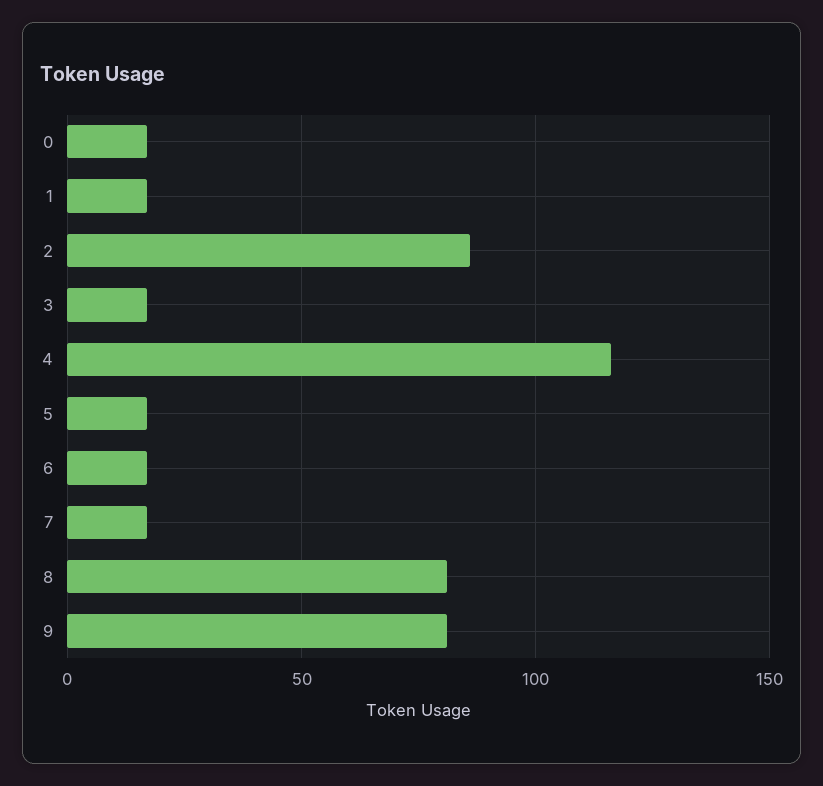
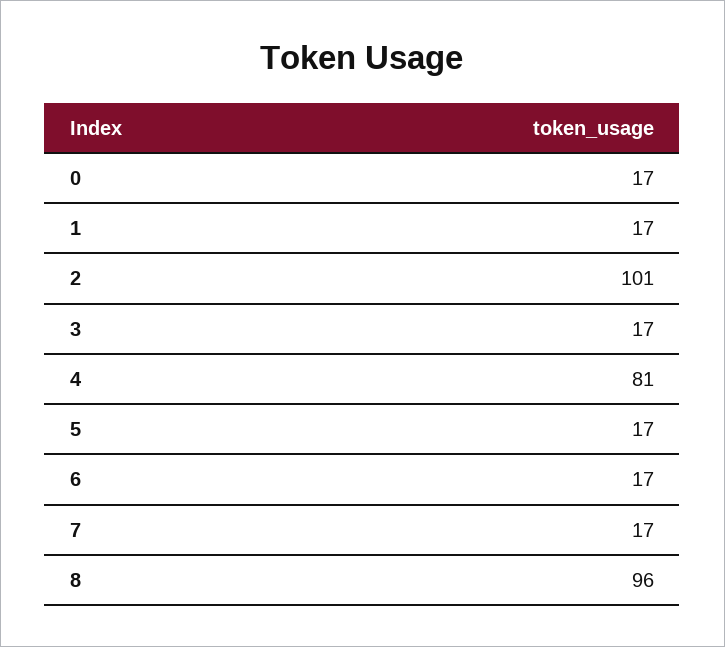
2: 85 -> 101
4: 115 -> 81
8: 80 -> 96
9: 80 -> none

